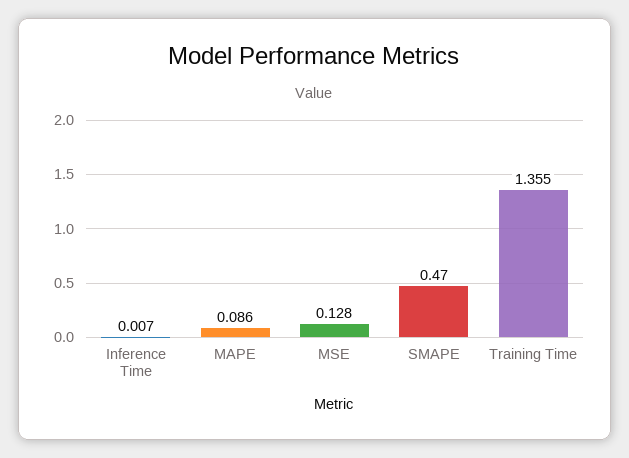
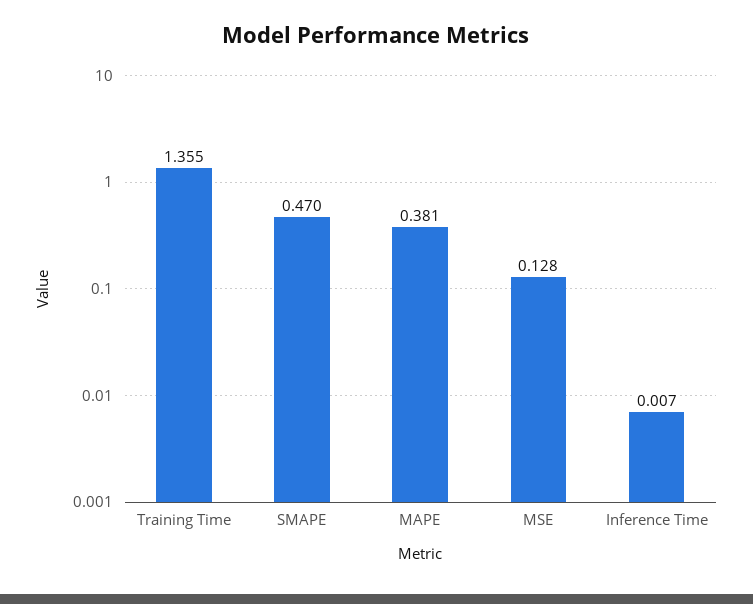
MAPE: 0.086 -> 0.381

